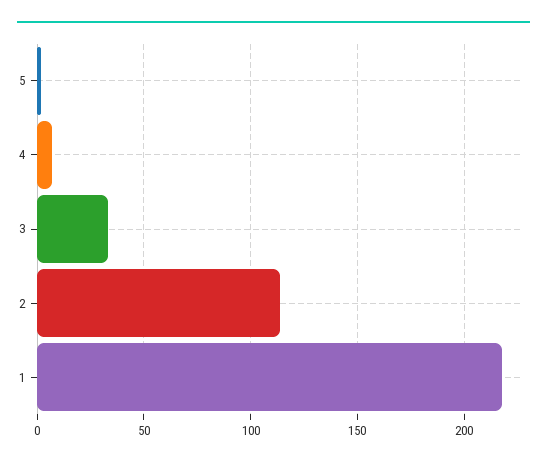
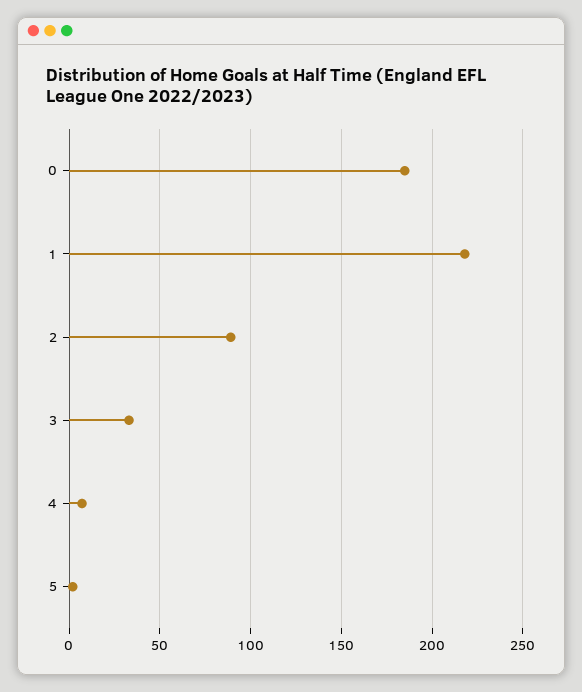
2: 115 -> 90
0: none -> 185

